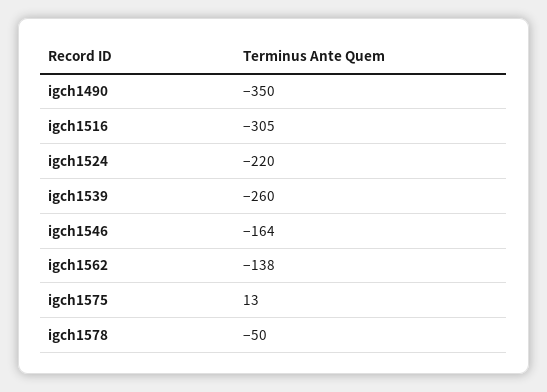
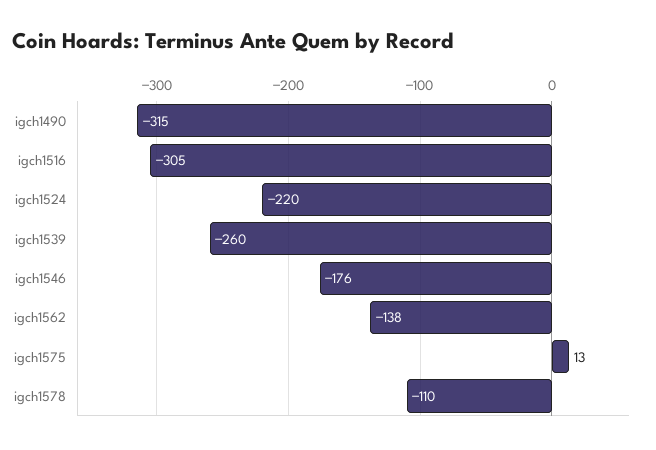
igch1490: -350 -> -315
igch1546: -164 -> -176
igch1578: -50 -> -110

